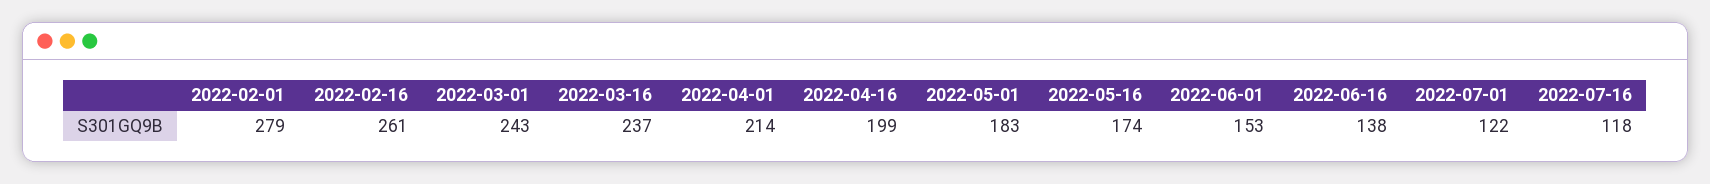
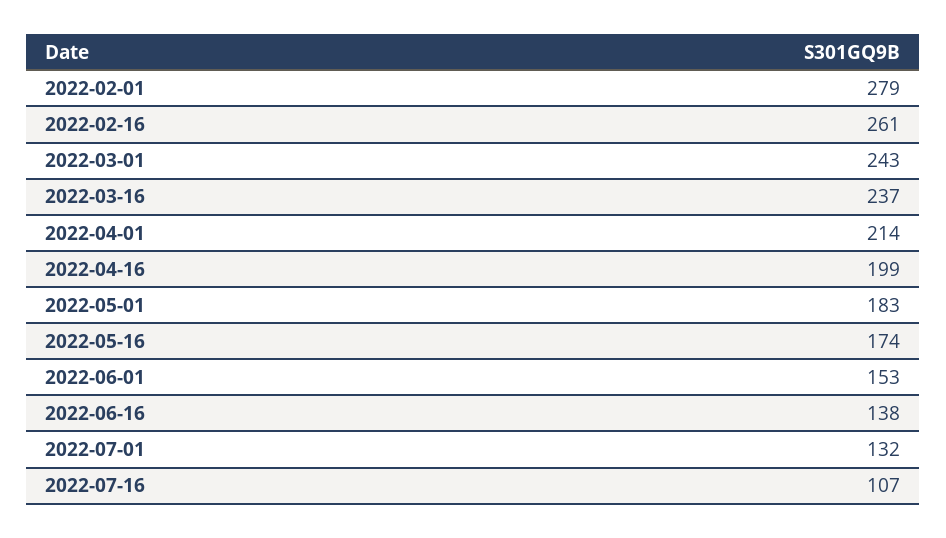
2022-07-01: 122 -> 132
2022-07-16: 118 -> 107

